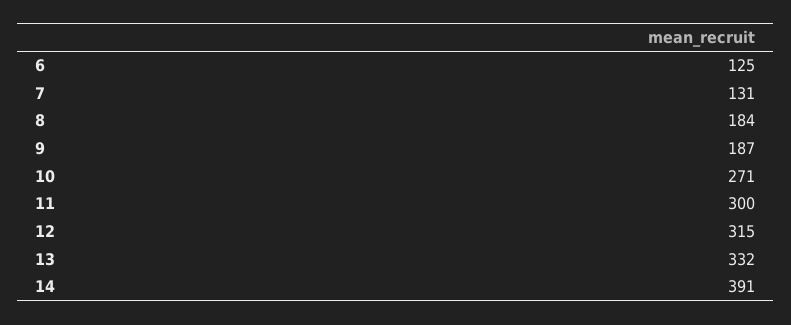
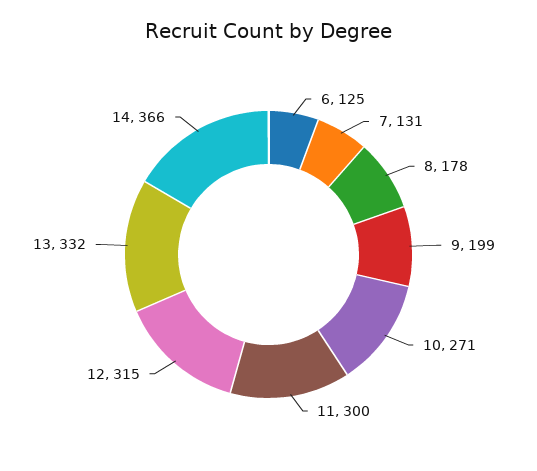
8: 184 -> 178
9: 187 -> 199
14: 391 -> 366

